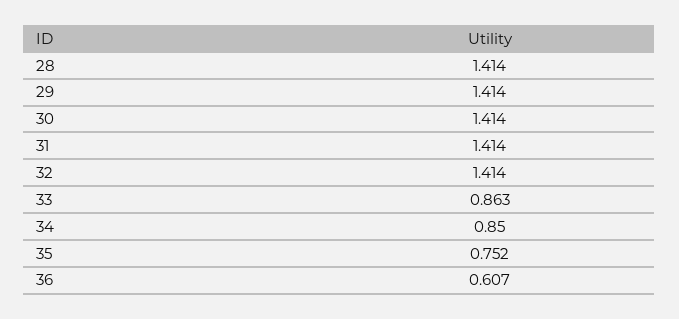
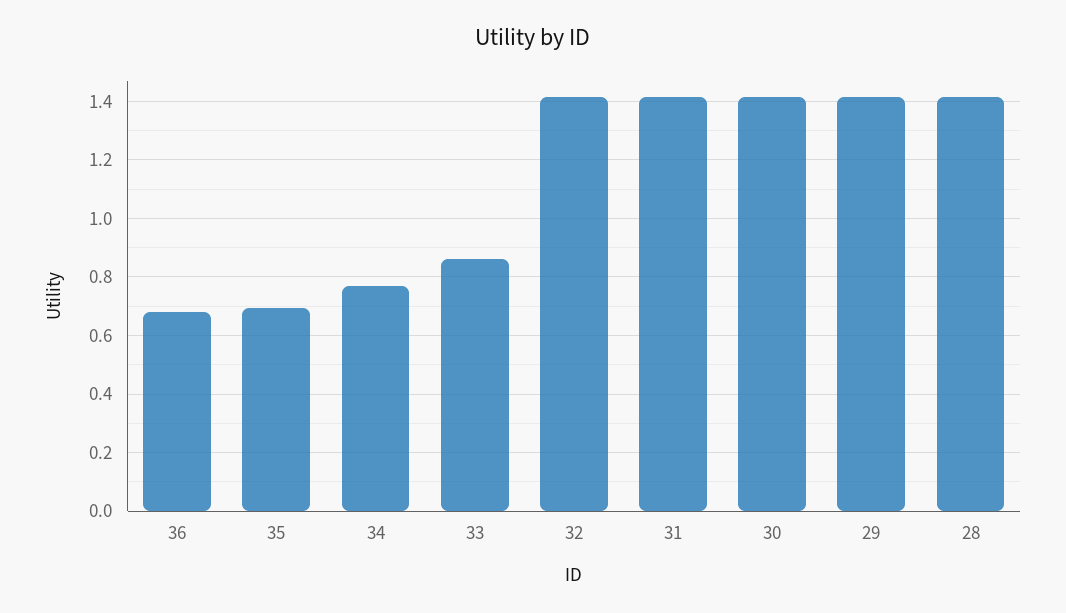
34: 0.85 -> 0.775
35: 0.752 -> 0.7
36: 0.607 -> 0.675

